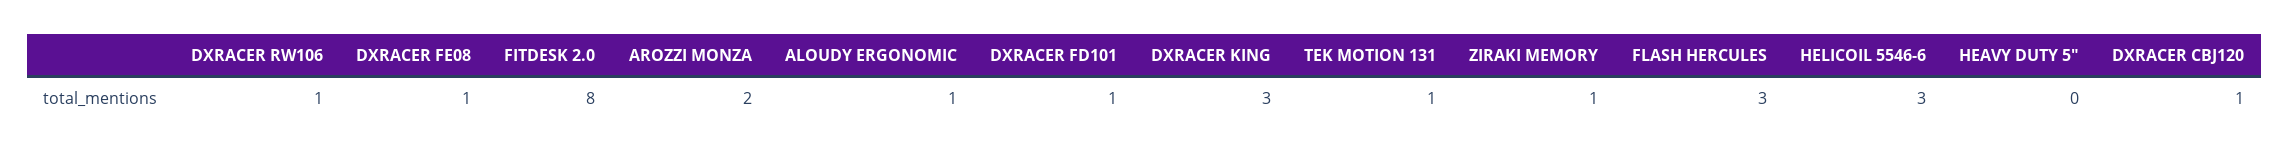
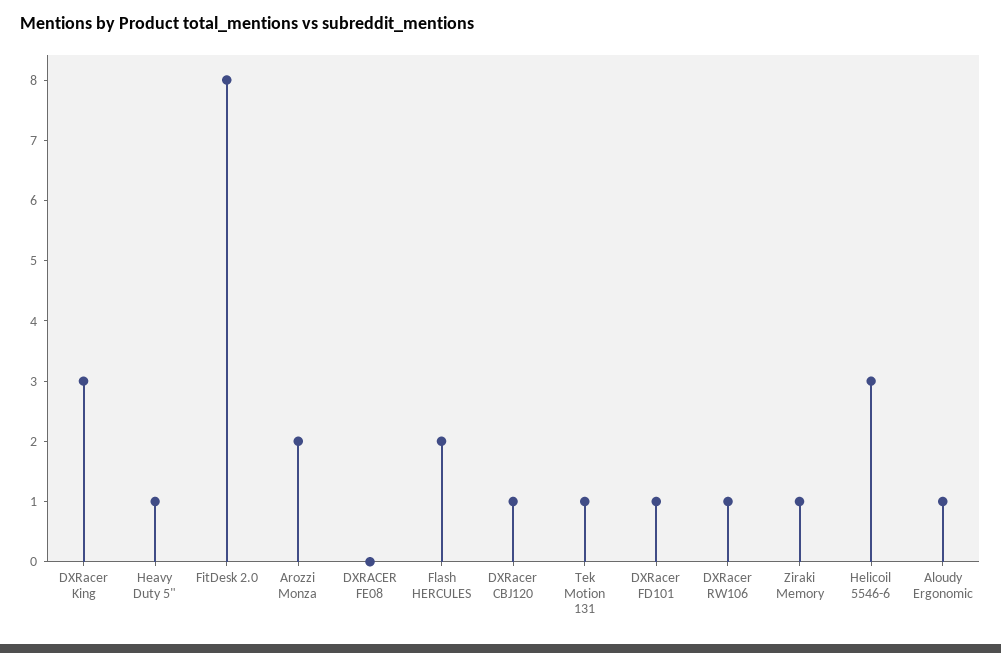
DXRACER FE08: 1 -> 0
FLASH HERCULES: 3 -> 2
HEAVY DUTY 5": 0 -> 1

